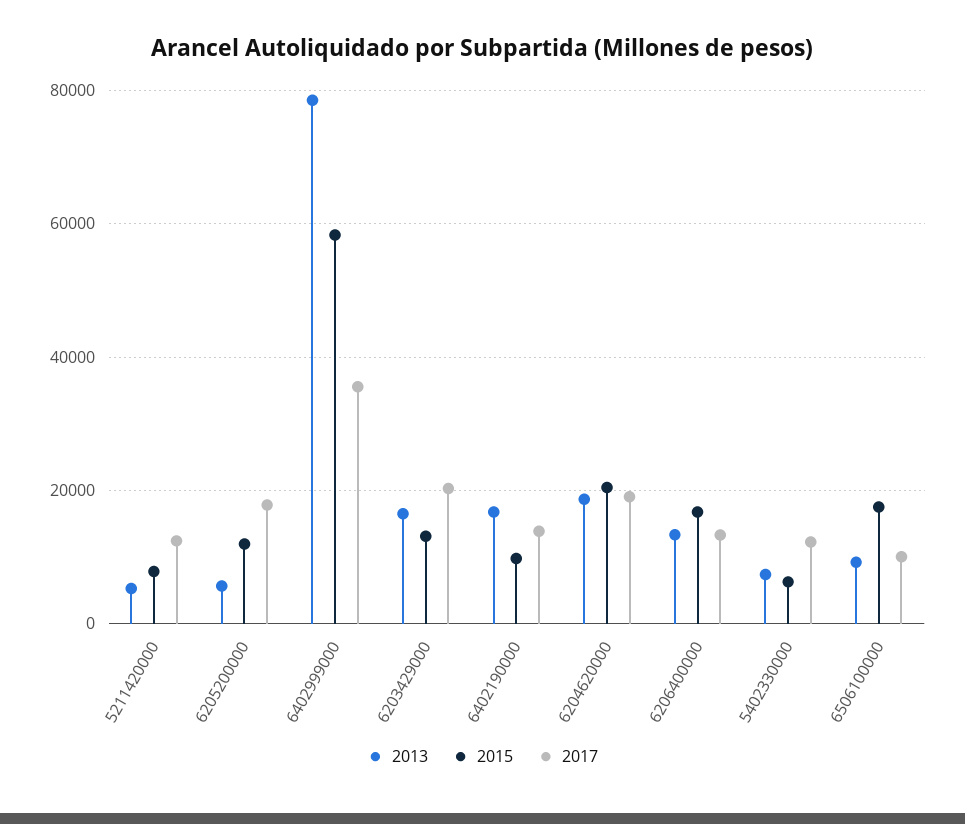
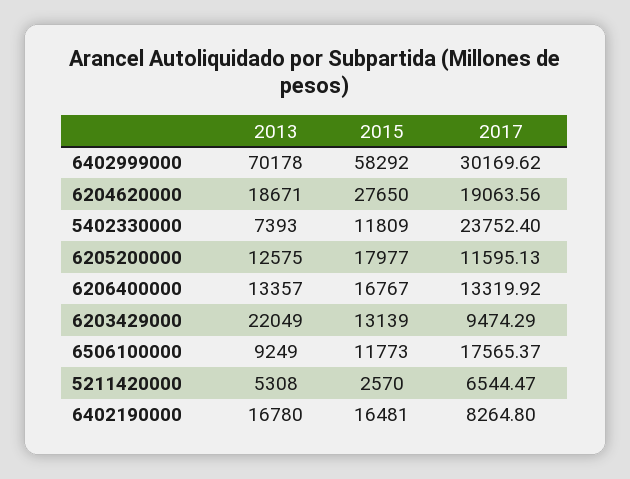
2015, 5211420000: 8000 -> 2570
2017, 5211420000: 12000 -> 6544.47
2013, 6205200000: 6000 -> 12575
2015, 6205200000: 12000 -> 17977
2017, 6205200000: 18000 -> 11595.13
2013, 6402999000: 78000 -> 70178
2017, 6402999000: 36000 -> 30169.62
2013, 6203429000: 16000 -> 22049
2017, 6203429000: 20000 -> 9474.29
2015, 6402190000: 10000 -> 16481
2017, 6402190000: 14000 -> 8264.8
2015, 6204620000: 20000 -> 27650
2015, 5402330000: 6000 -> 11809
2017, 5402330000: 12000 -> 23752.4
2015, 6506100000: 18000 -> 11773
2017, 6506100000: 10000 -> 17565.37

